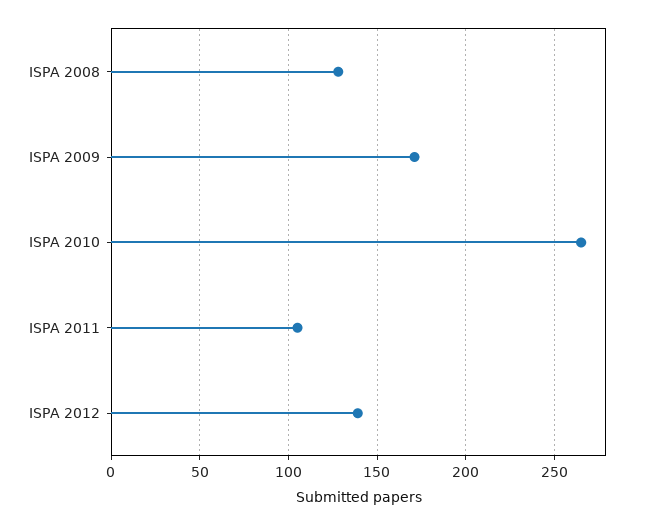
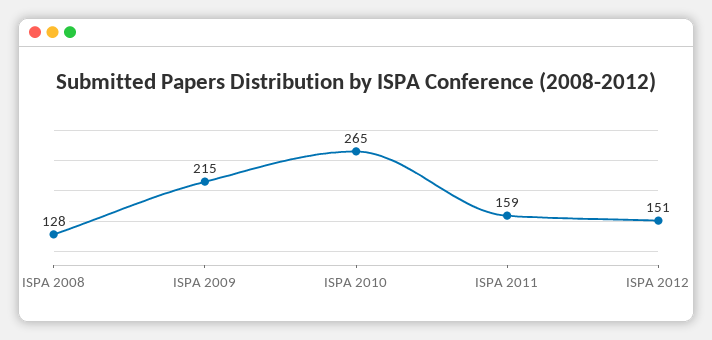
ISPA 2009: 170 -> 215
ISPA 2011: 105 -> 159
ISPA 2012: 140 -> 151

